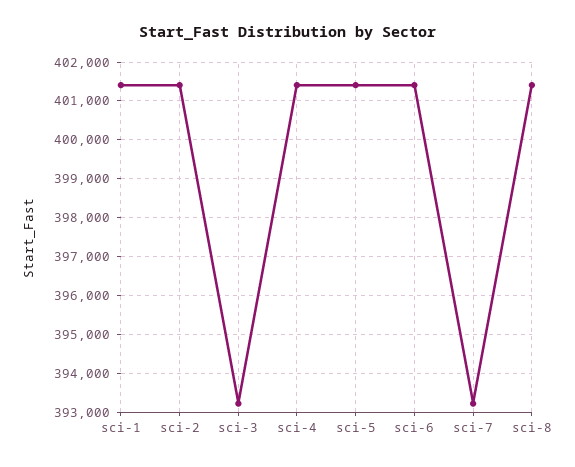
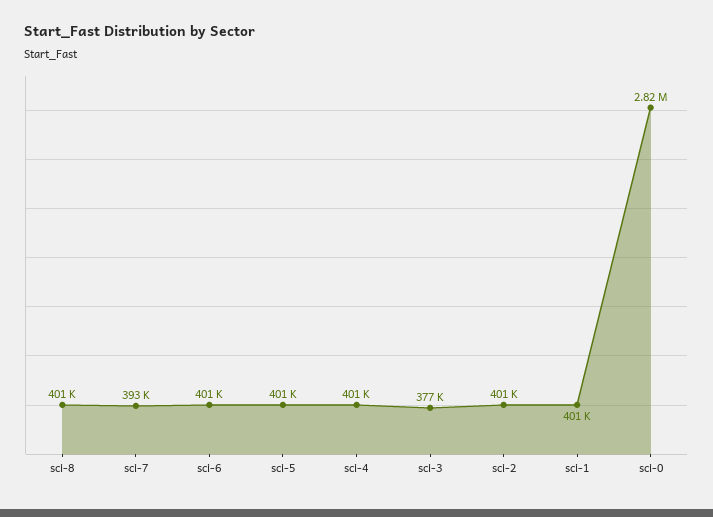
sci-3: 393200 -> 377000
sci-0: none -> 2820000

